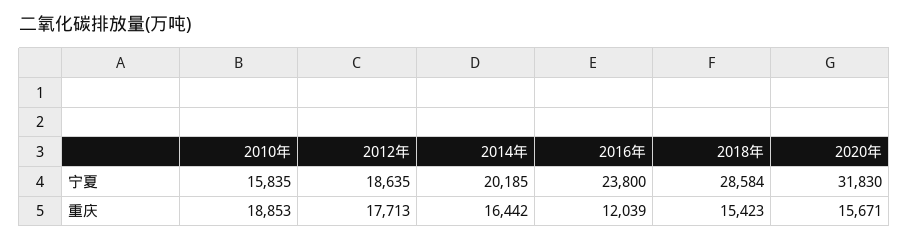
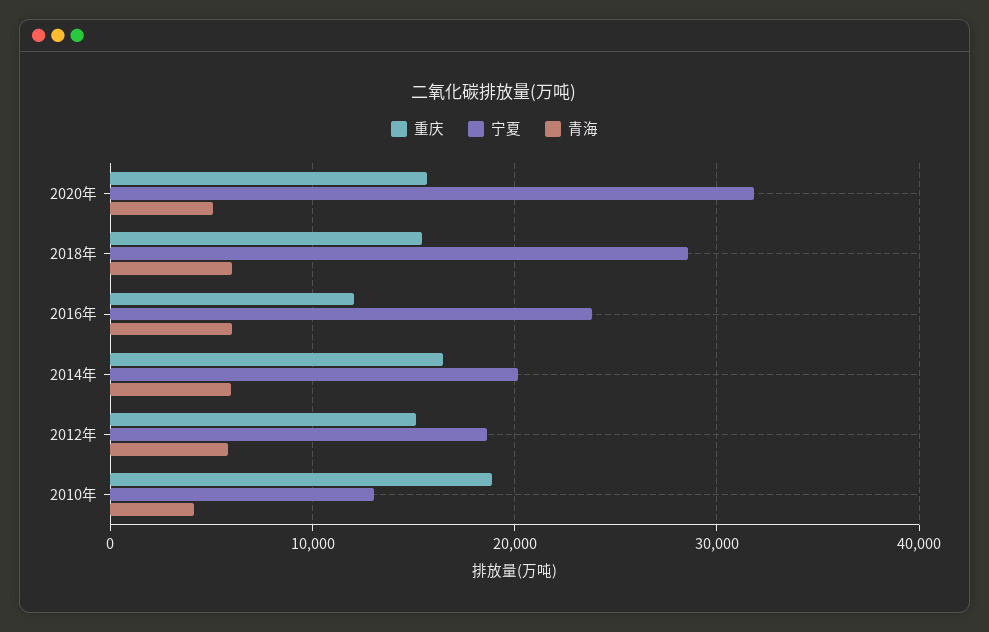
宁夏, 2010年: 15835 -> 13000
重庆, 2012年: 17713 -> 15000
青海, 2020年: none -> 5000
青海, 2018年: none -> 6000
青海, 2016年: none -> 6000
青海, 2014年: none -> 6000
青海, 2012年: none -> 6000
青海, 2010年: none -> 4000

